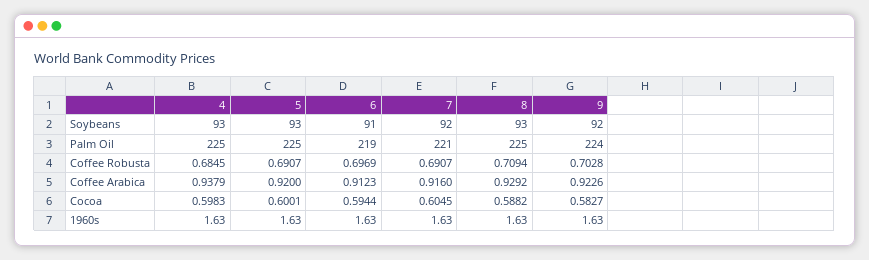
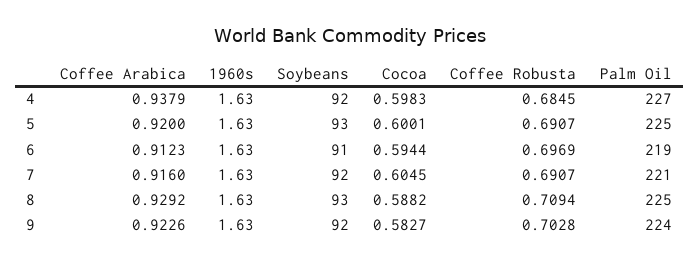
4, Soybeans: 93 -> 92
4, Palm Oil: 225 -> 227

